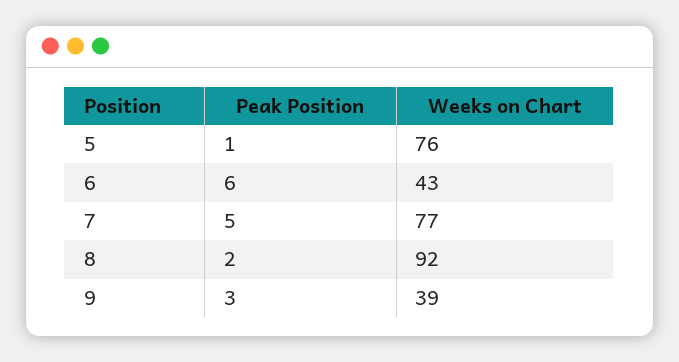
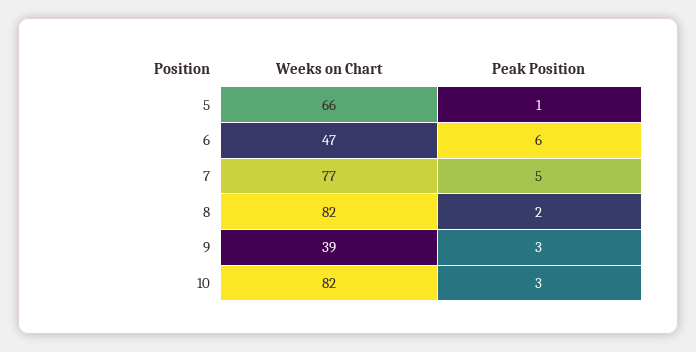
Weeks on Chart, 5: 76 -> 66
Weeks on Chart, 6: 43 -> 47
Weeks on Chart, 8: 92 -> 82
Weeks on Chart, 10: none -> 82
Peak Position, 10: none -> 3

